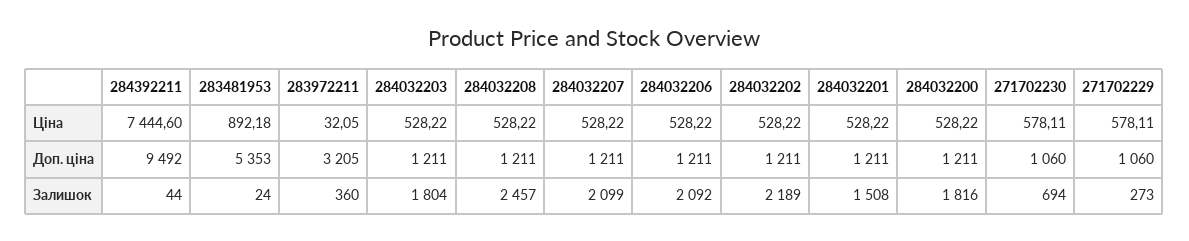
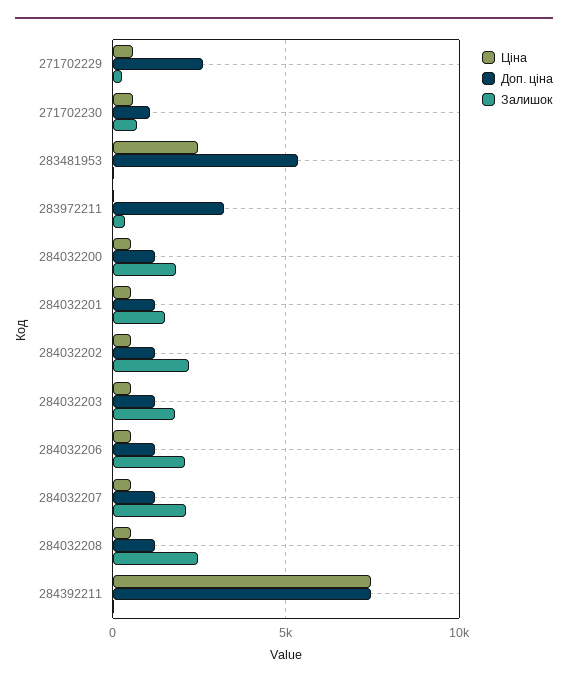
Ціна, 283481953: 892.18 -> 2500
Доп. ціна, 284392211: 9492 -> 7500
Доп. ціна, 271702229: 1060 -> 2500

